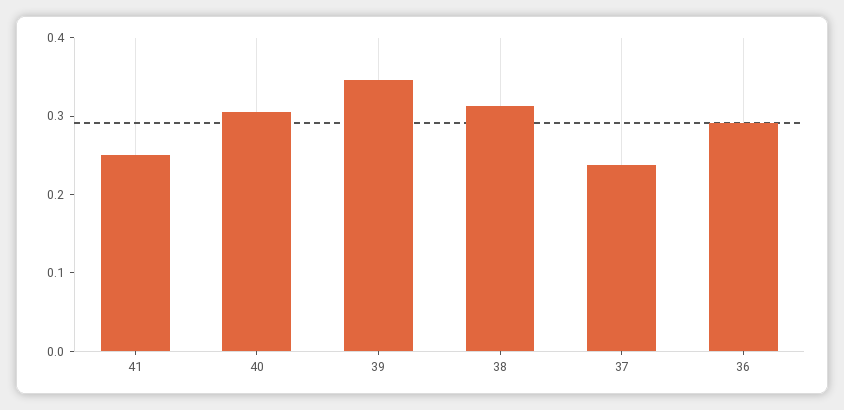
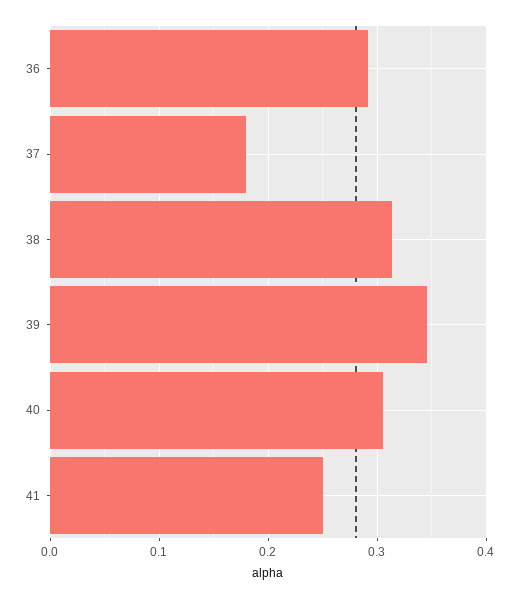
37: 0.24 -> 0.18

